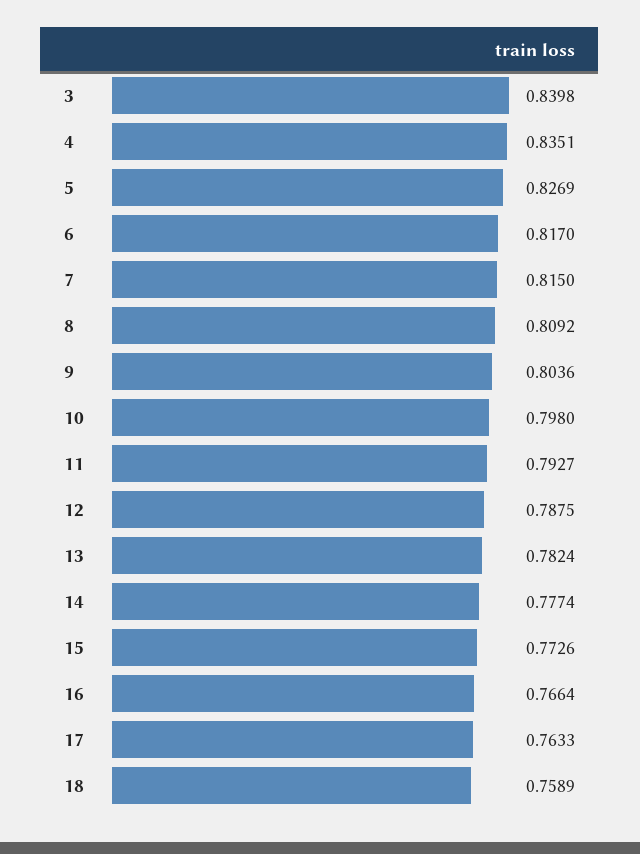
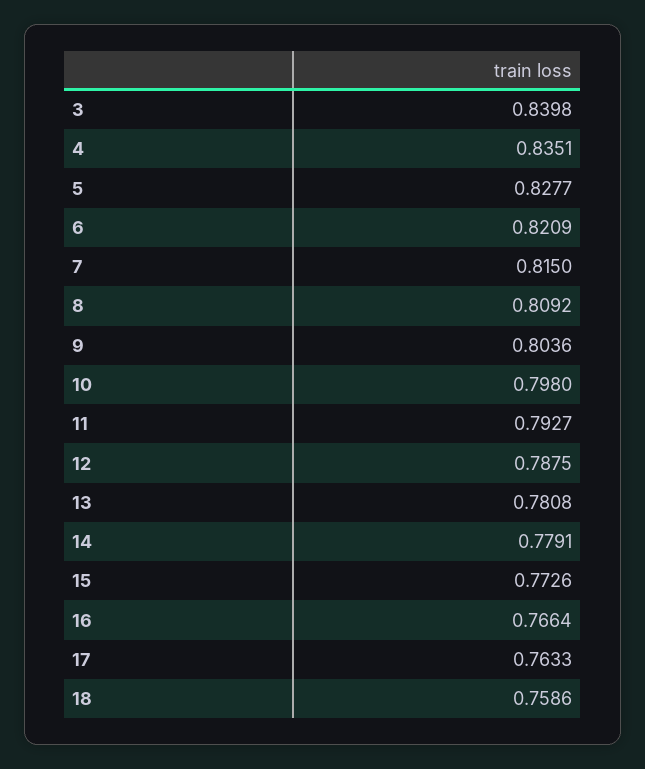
5: 0.8269 -> 0.8277
6: 0.817 -> 0.8209
13: 0.7824 -> 0.7808
14: 0.7774 -> 0.7791
18: 0.7589 -> 0.7586

